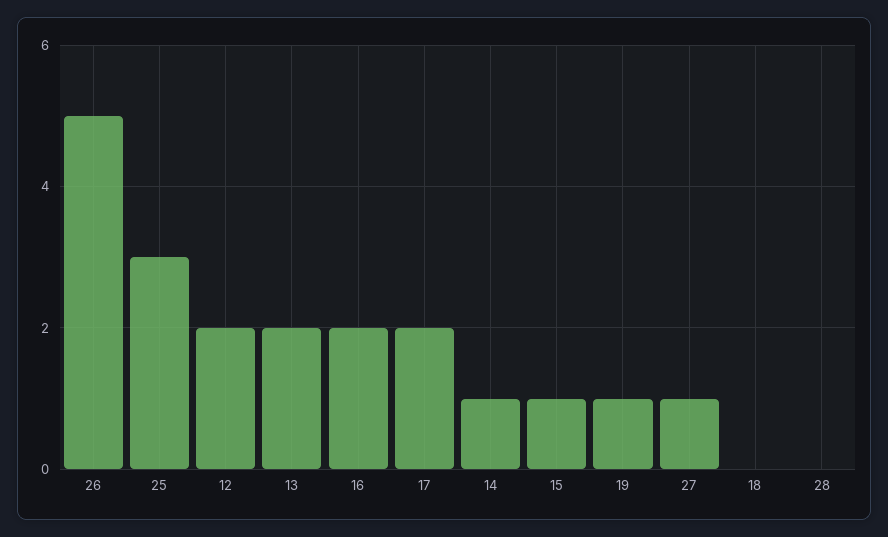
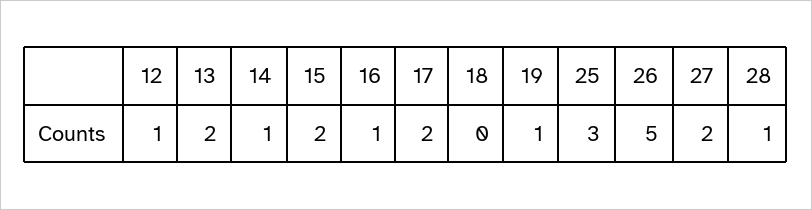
12: 2 -> 1
16: 2 -> 1
15: 1 -> 2
27: 1 -> 2
28: 0 -> 1

